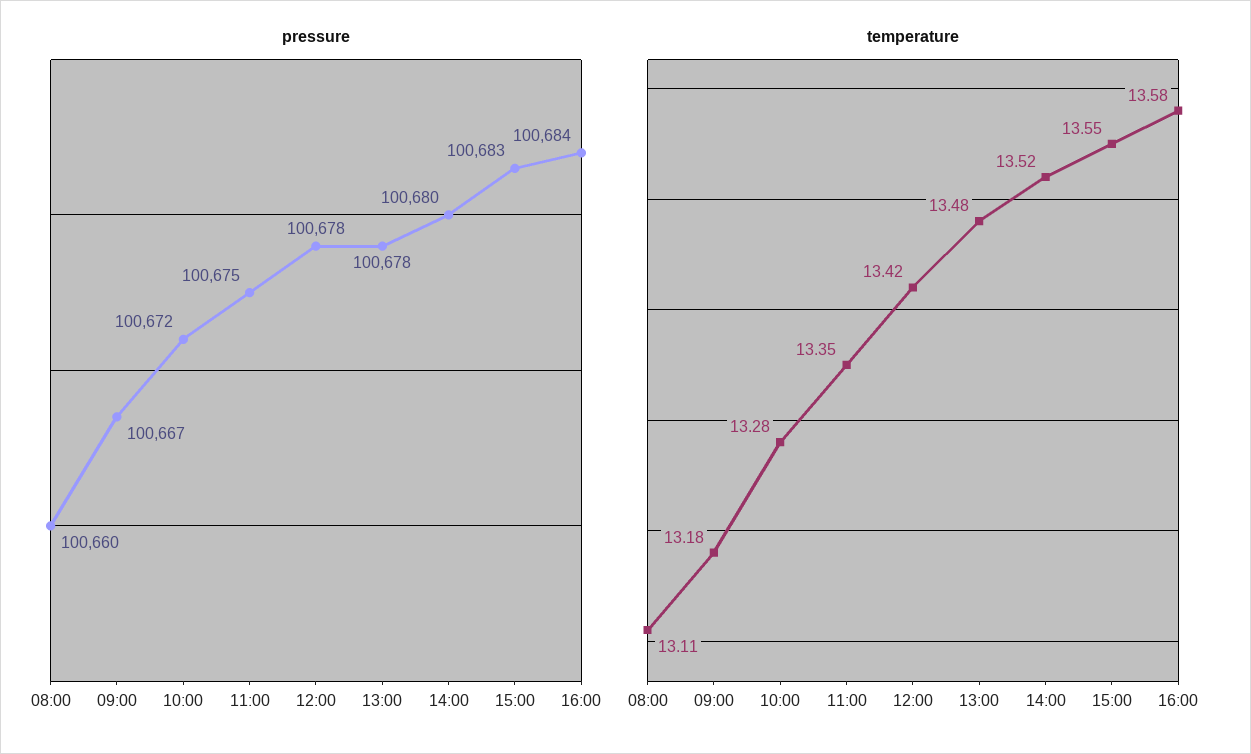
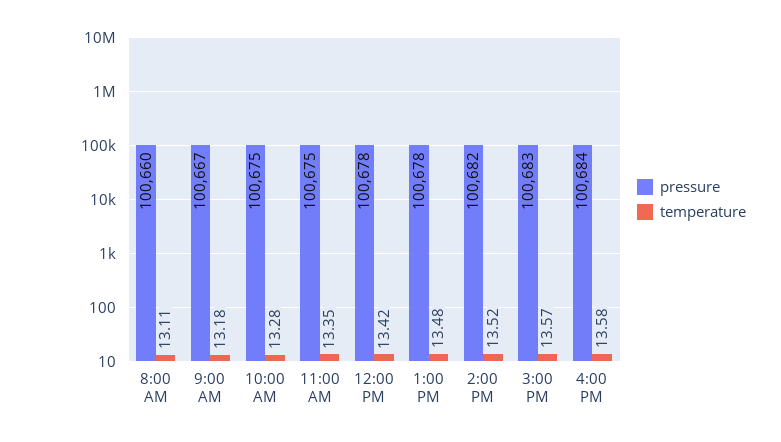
pressure, 10:00: 100672 -> 100675
pressure, 14:00: 100680 -> 100682
temperature, 15:00: 13.55 -> 13.57

